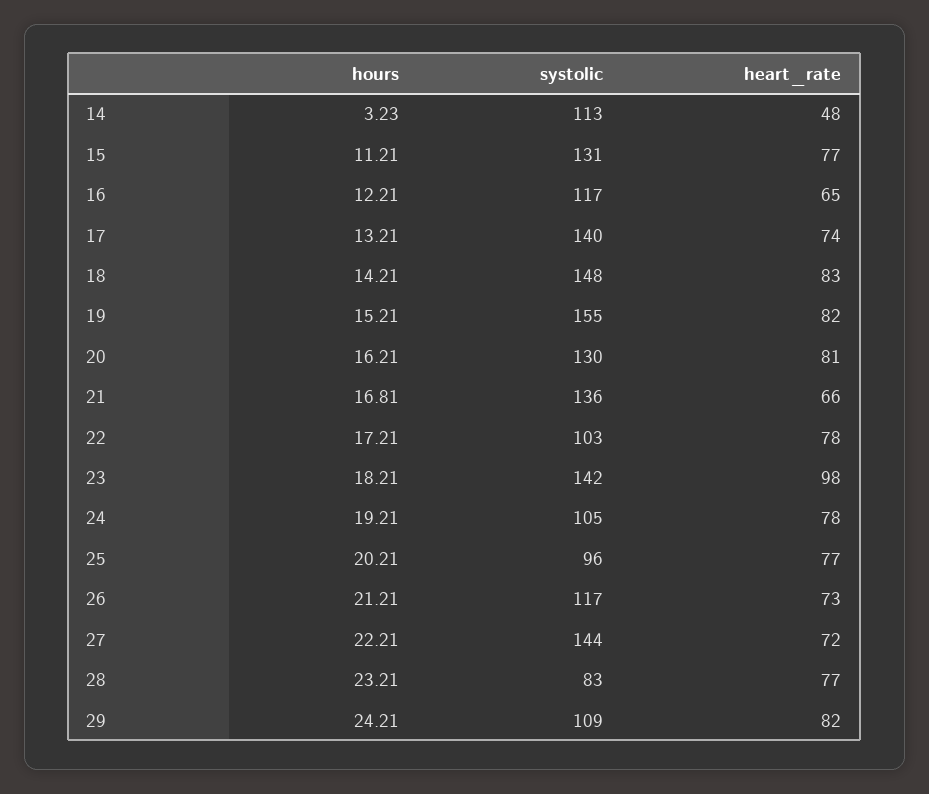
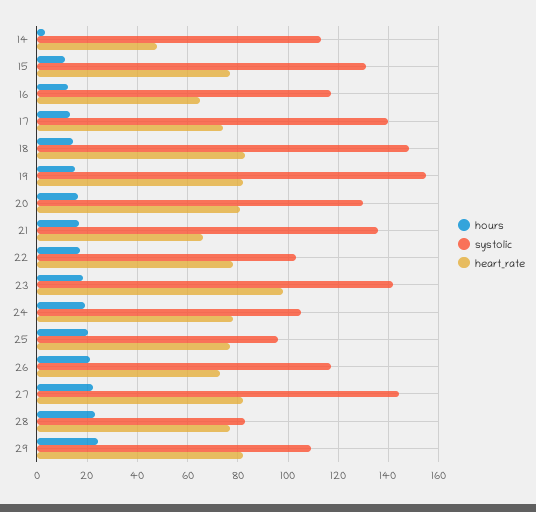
heart_rate, 27: 72 -> 82.5

